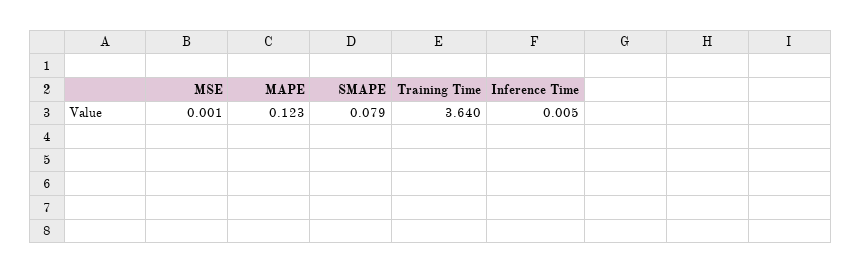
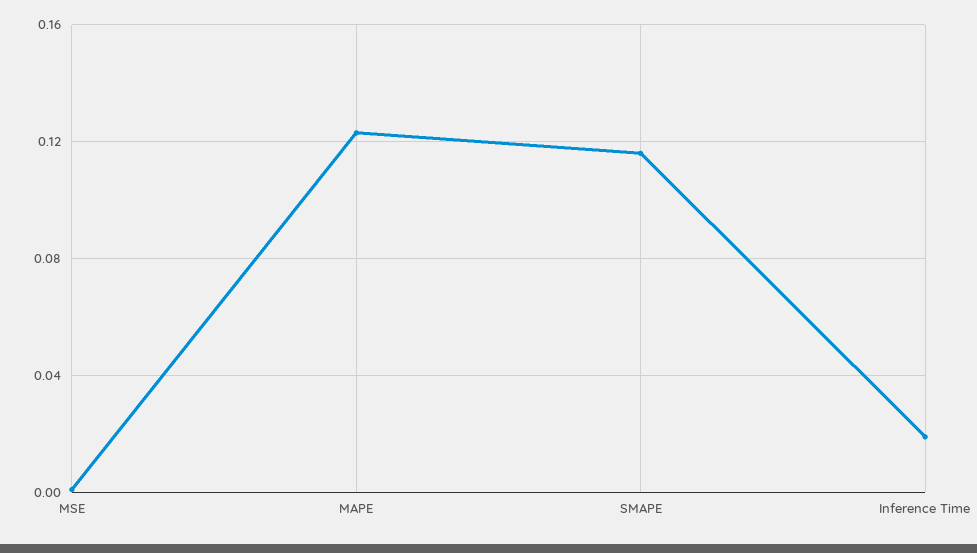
SMAPE: 0.079 -> 0.115
Training Time: 3.64 -> none
Inference Time: 0.005 -> 0.02

